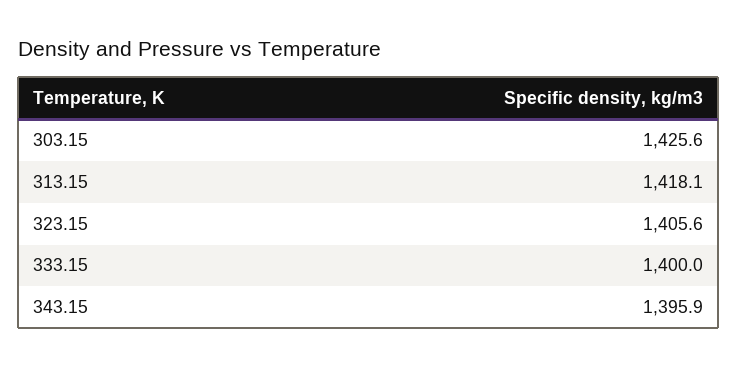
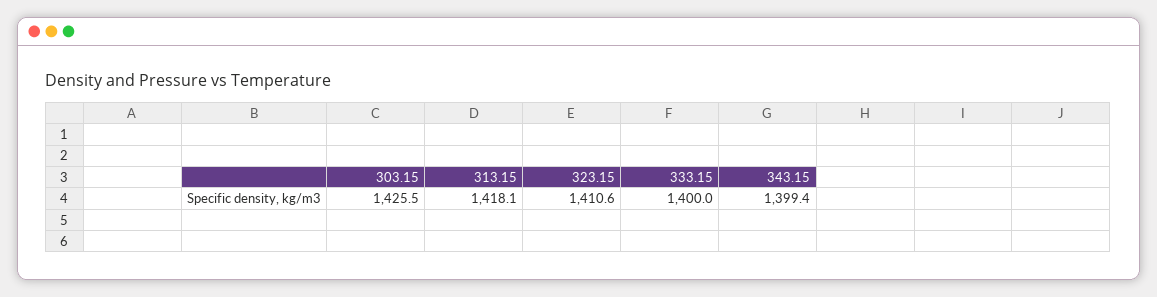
303.15: 1425.6 -> 1425.5
323.15: 1405.6 -> 1410.6
343.15: 1395.9 -> 1399.4

